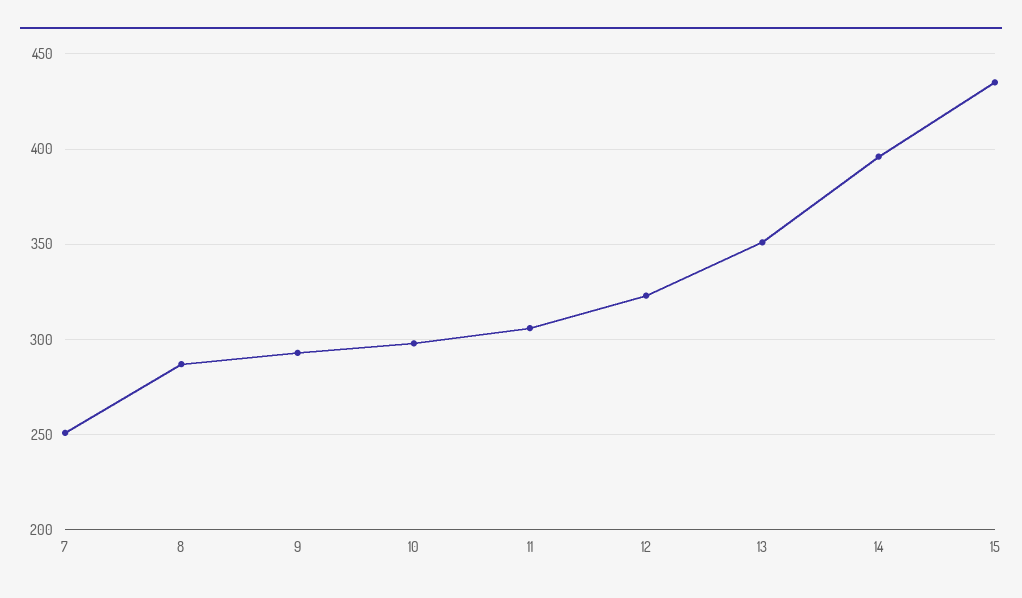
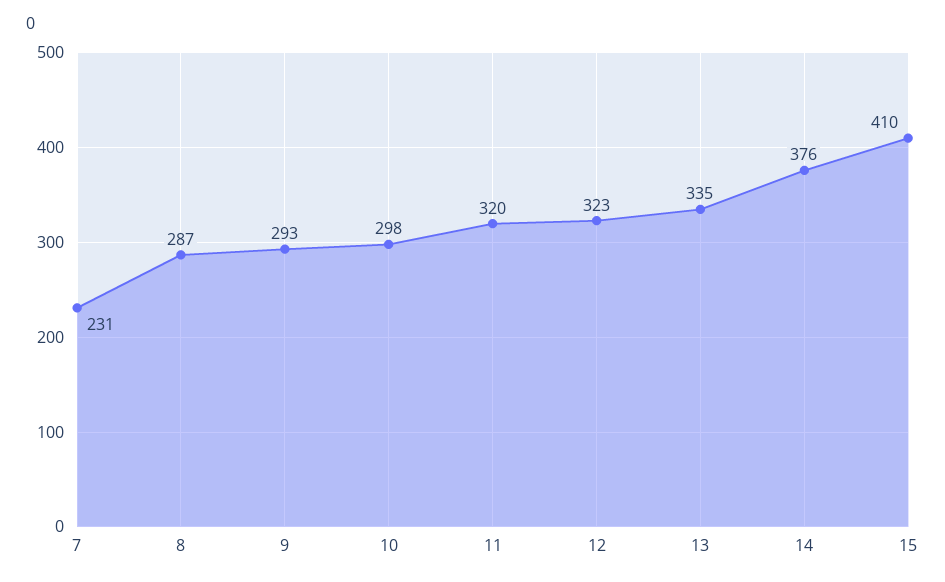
7: 250 -> 231
11: 305 -> 320
13: 350 -> 335
14: 395 -> 376
15: 435 -> 410

